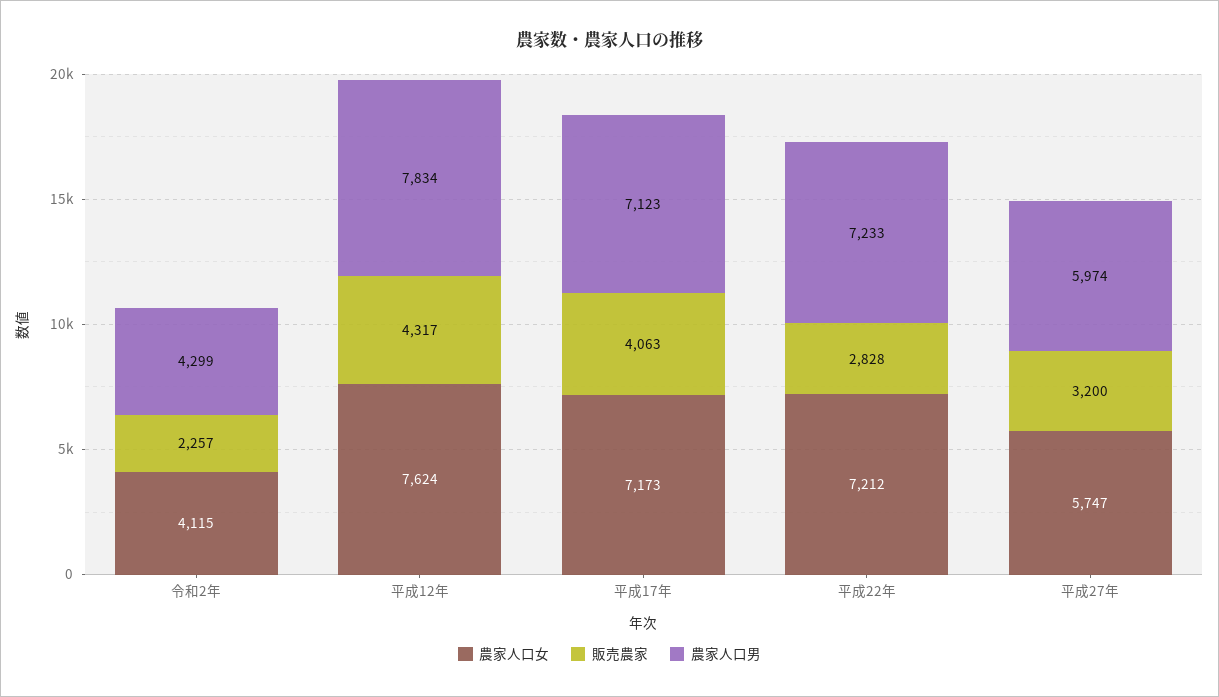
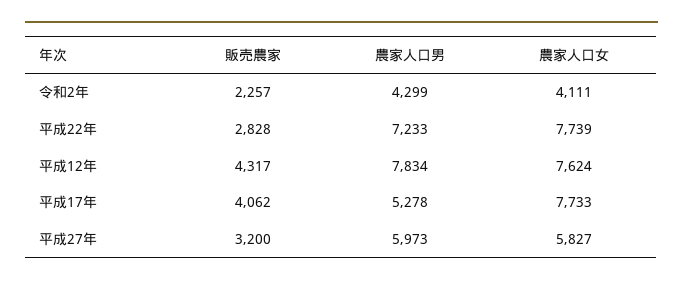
農家人口女, 令和2年: 4115 -> 4111
農家人口女, 平成17年: 7173 -> 7733
販売農家, 平成17年: 4063 -> 4062
農家人口男, 平成17年: 7123 -> 5278
農家人口女, 平成22年: 7212 -> 7739
農家人口女, 平成27年: 5747 -> 5827
農家人口男, 平成27年: 5974 -> 5973

